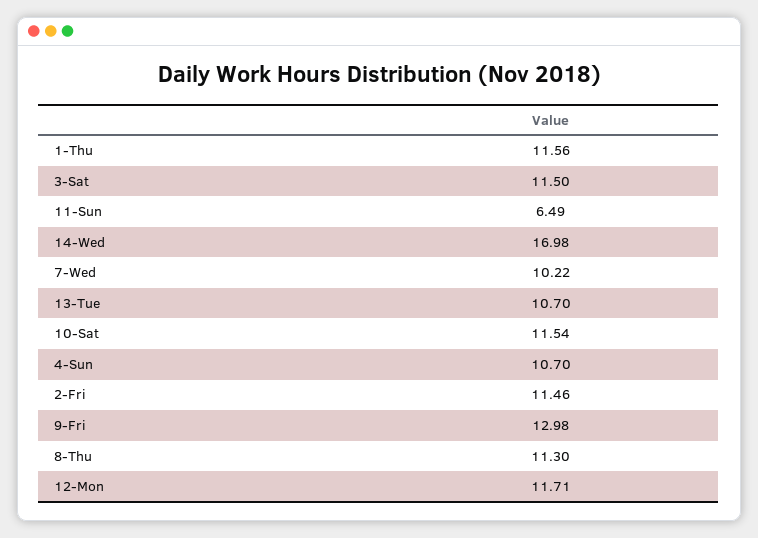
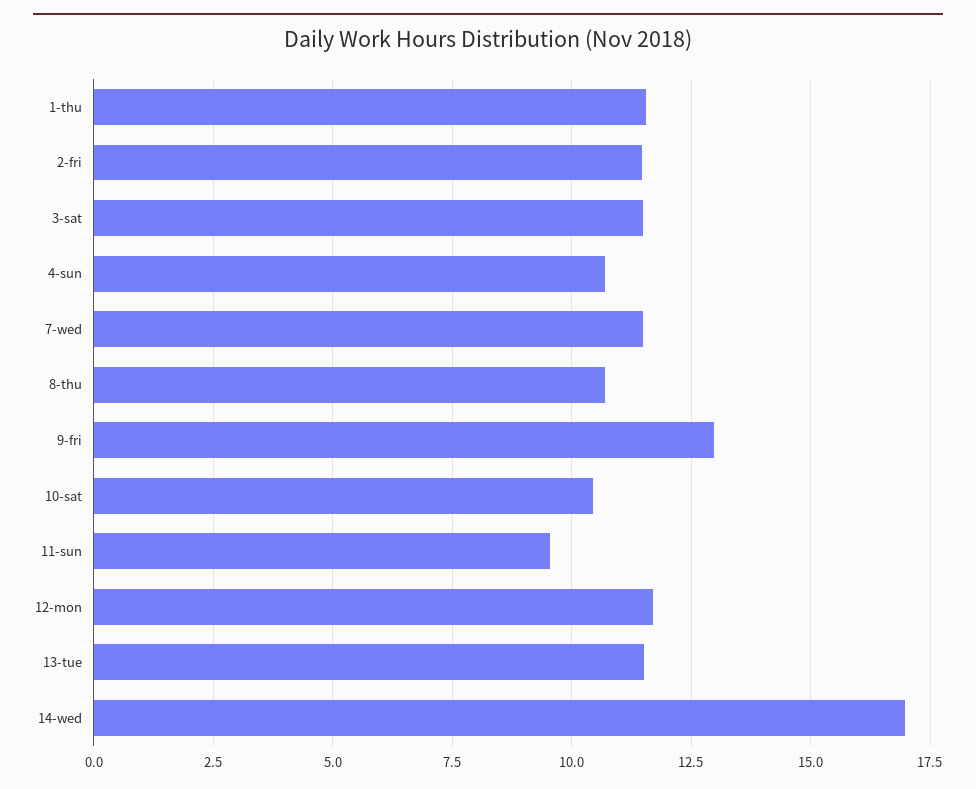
11-Sun: 6.49 -> 9.5
7-Wed: 10.22 -> 11.5
13-Tue: 10.7 -> 11.5
10-Sat: 11.54 -> 10.5
8-Thu: 11.3 -> 10.75

